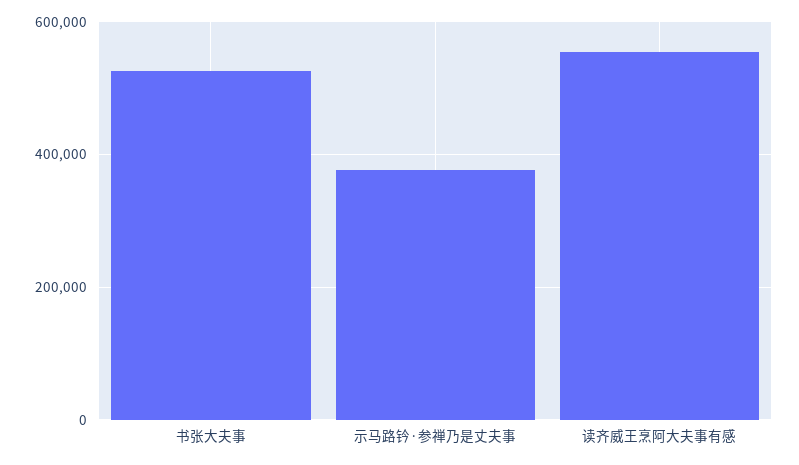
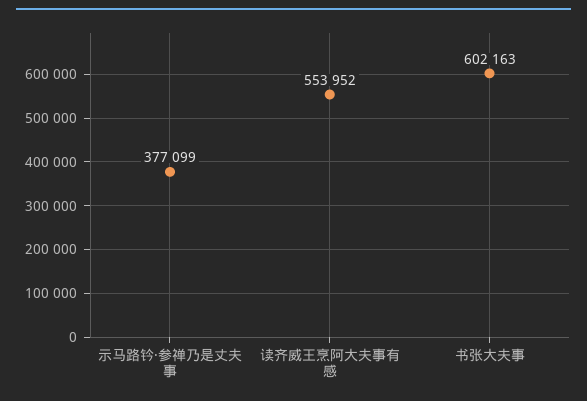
书张大夫事: 520000 -> 602163

